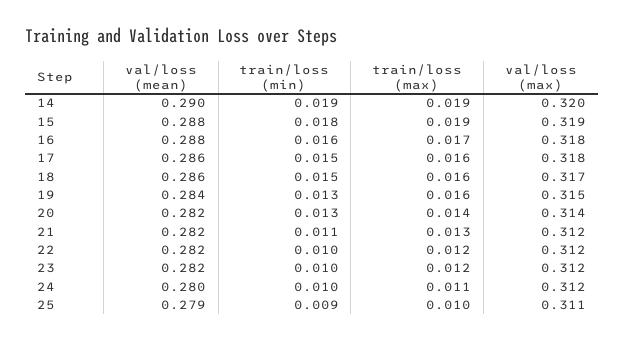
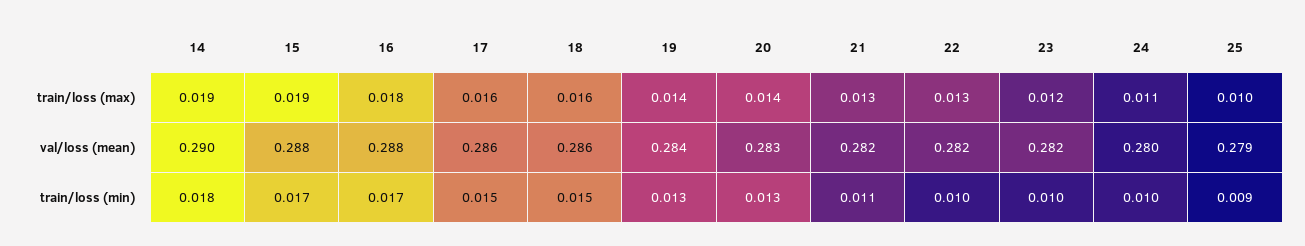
train/loss (min), 14: 0.019 -> 0.018
val/loss (max), 14: 0.32 -> none
train/loss (min), 15: 0.018 -> 0.017
val/loss (max), 15: 0.319 -> none
train/loss (min), 16: 0.016 -> 0.017
train/loss (max), 16: 0.017 -> 0.018
val/loss (max), 16: 0.318 -> none
val/loss (max), 17: 0.318 -> none
val/loss (max), 18: 0.317 -> none
train/loss (max), 19: 0.016 -> 0.014
val/loss (max), 19: 0.315 -> none
val/loss (mean), 20: 0.282 -> 0.283
val/loss (max), 20: 0.314 -> none
val/loss (max), 21: 0.312 -> none
train/loss (max), 22: 0.012 -> 0.013
val/loss (max), 22: 0.312 -> none
val/loss (max), 23: 0.312 -> none
val/loss (max), 24: 0.312 -> none
val/loss (max), 25: 0.311 -> none

